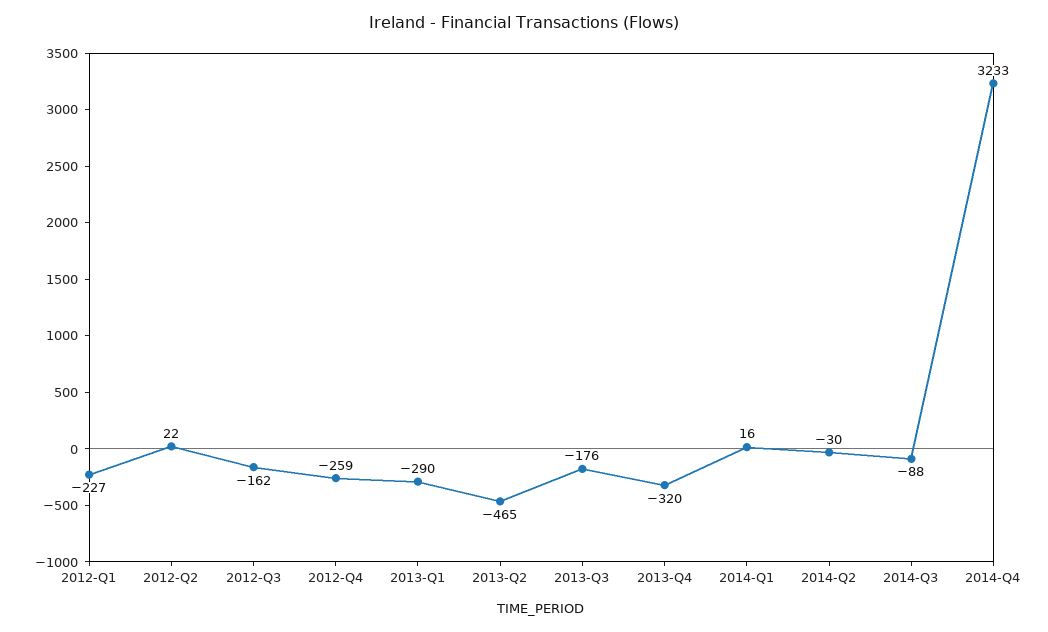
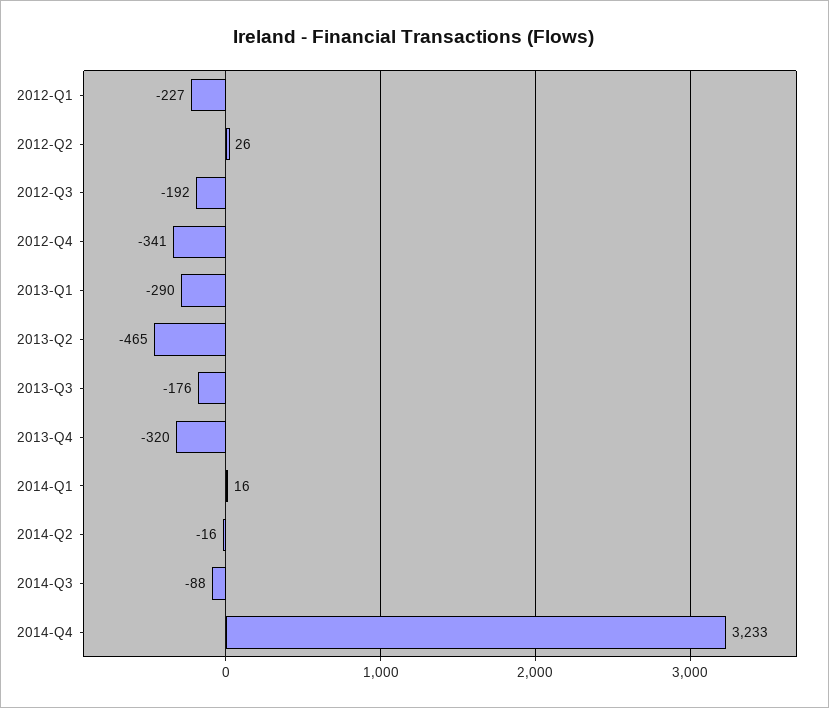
2012-Q2: 22 -> 26
2012-Q3: -162 -> -192
2012-Q4: -259 -> -341
2014-Q2: -30 -> -16

